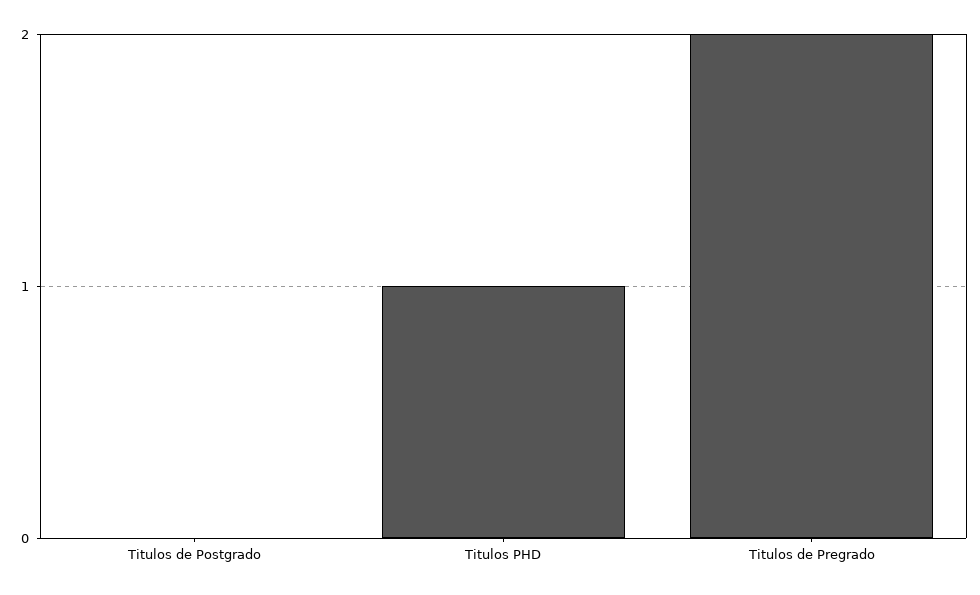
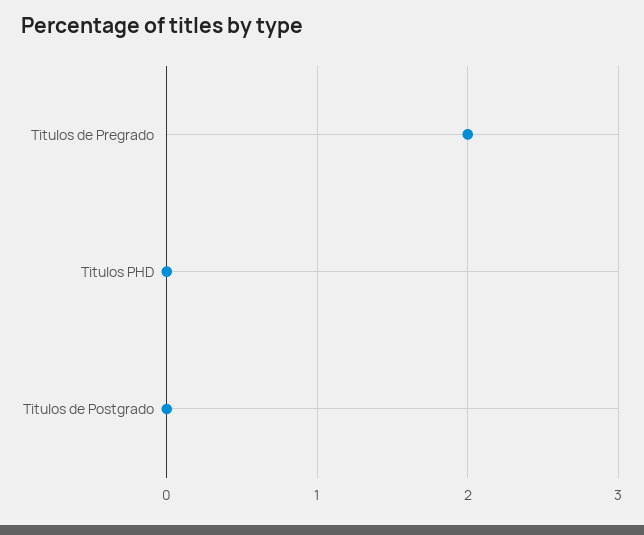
Titulos PHD: 1 -> 0

